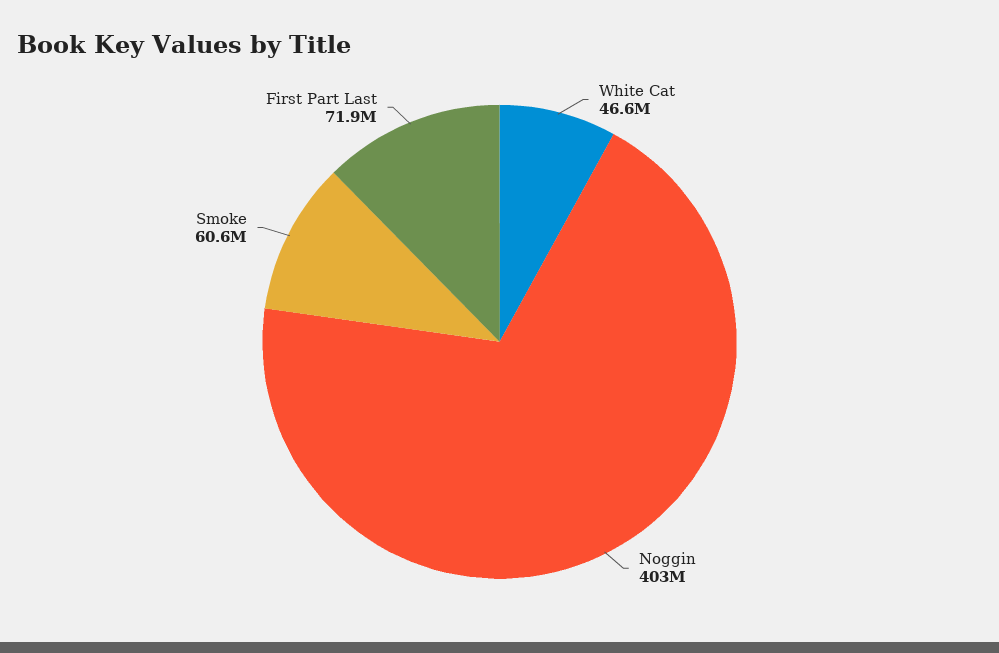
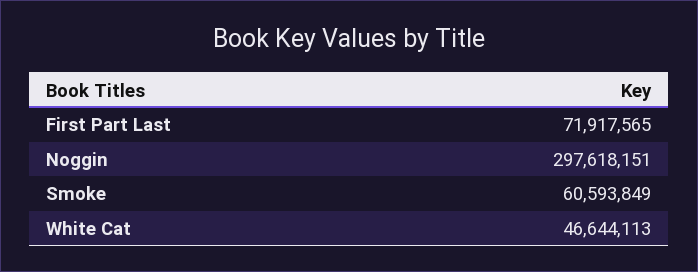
Noggin: 403000000 -> 297618151

